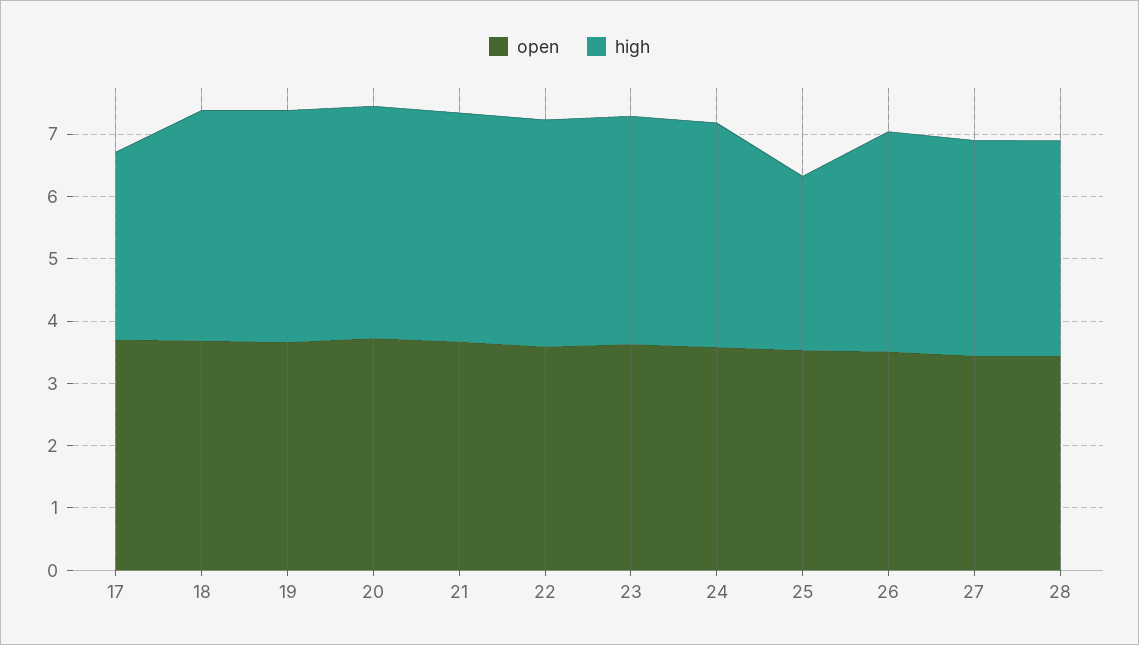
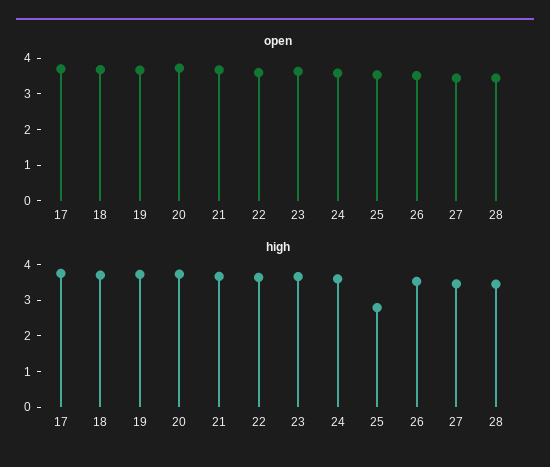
high, 17: 3 -> 3.75

